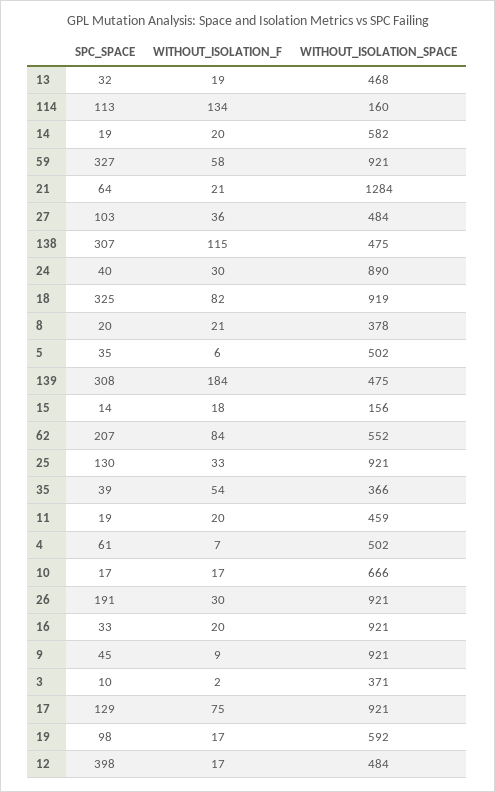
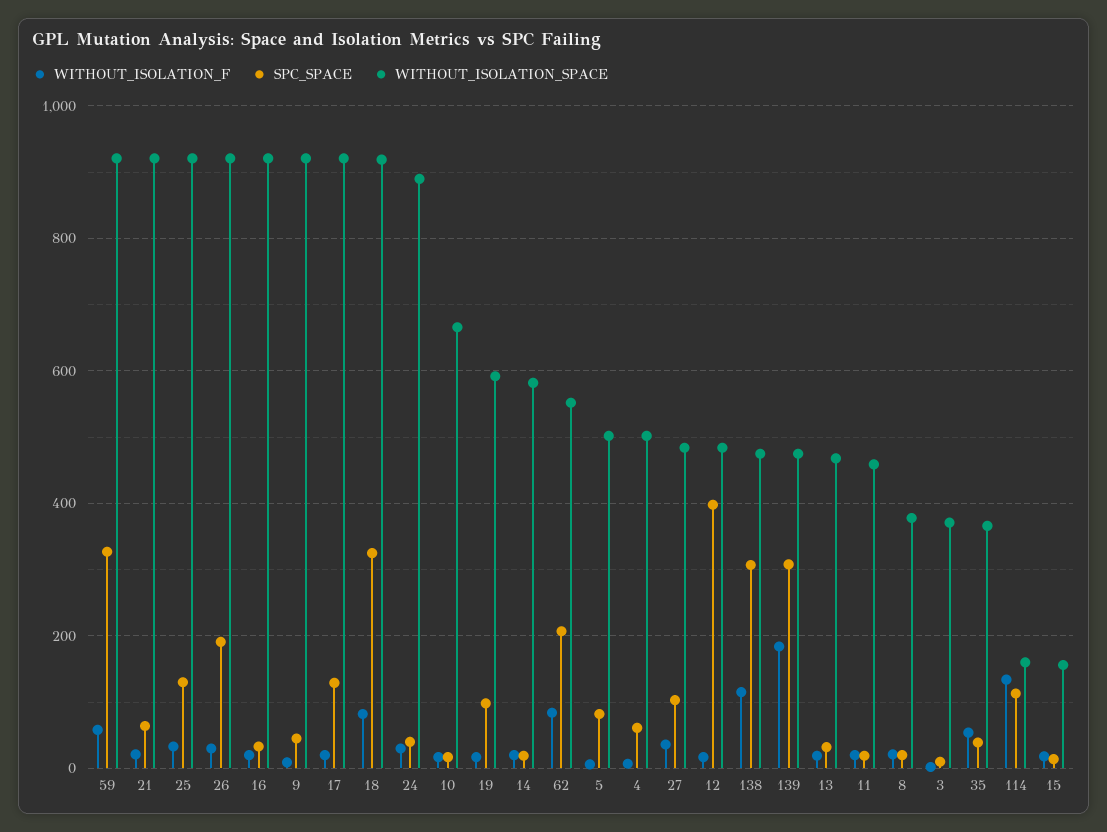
WITHOUT_ISOLATION_SPACE, 21: 1284 -> 920
SPC_SPACE, 5: 35 -> 80
WITHOUT_ISOLATION_F, 17: 75 -> 20

